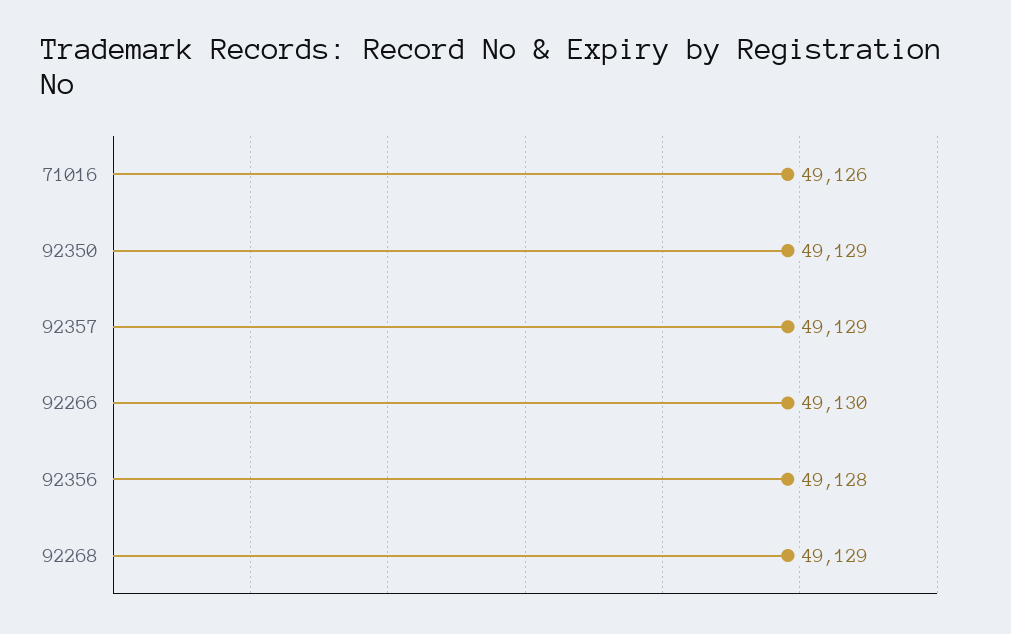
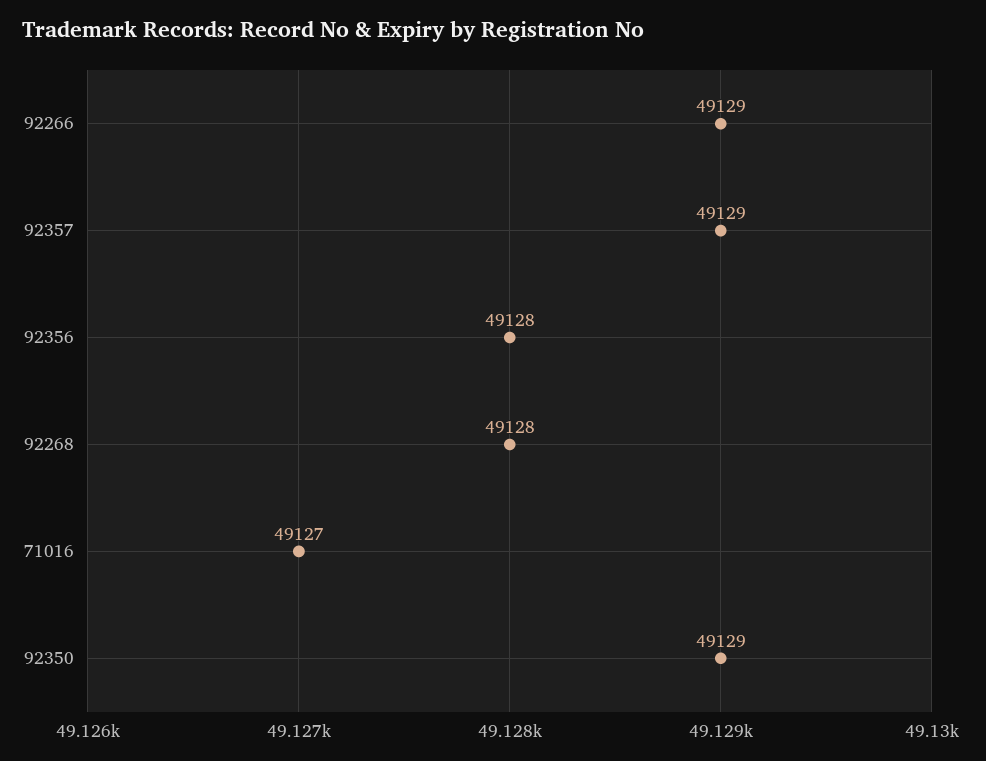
71016: 49126 -> 49127
92266: 49130 -> 49129
92268: 49129 -> 49128

